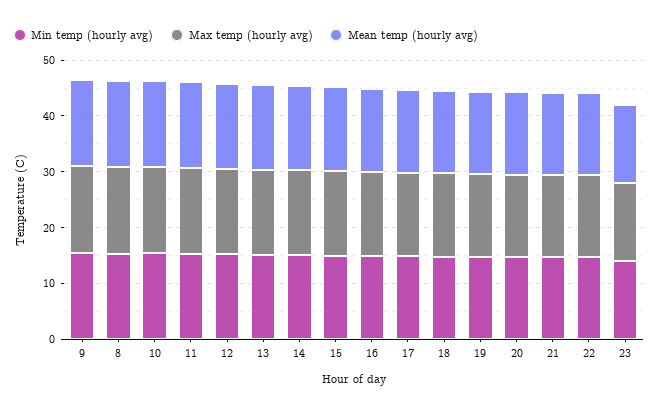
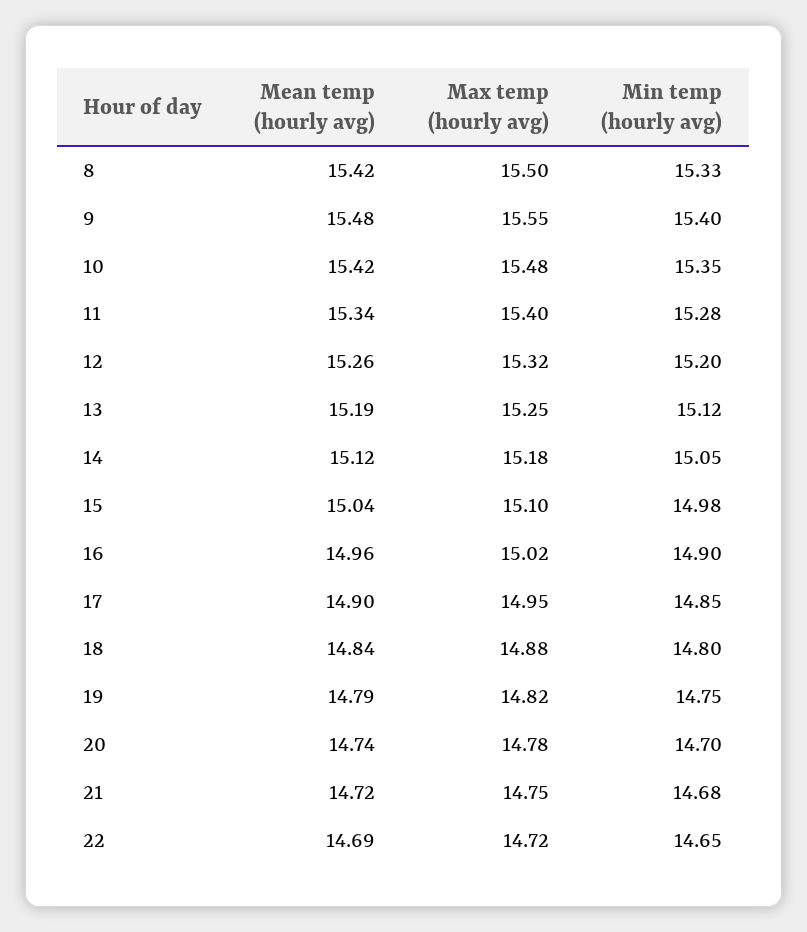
Min temp (hourly avg), 23: 14 -> none
Max temp (hourly avg), 23: 14 -> none
Mean temp (hourly avg), 23: 14 -> none

